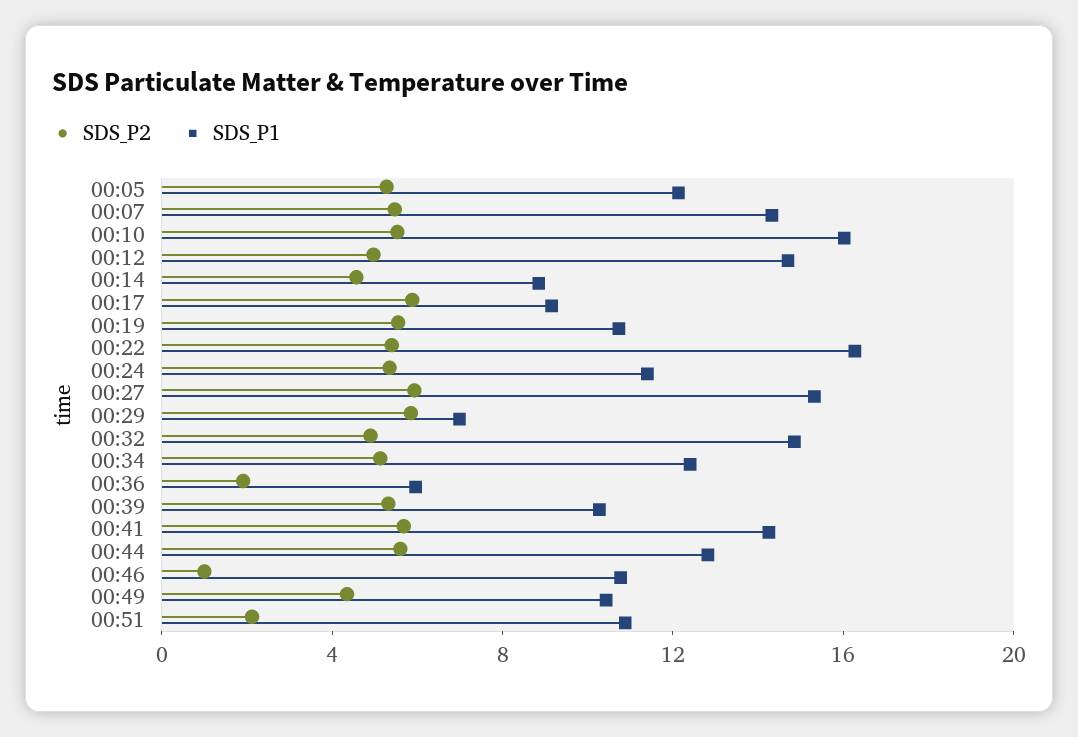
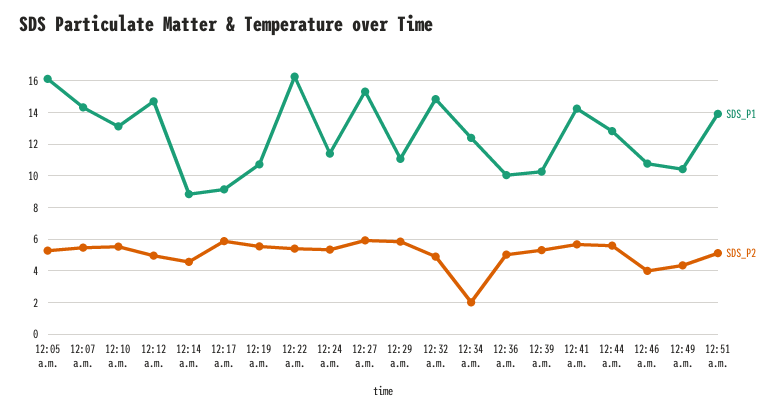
SDS_P1, 00:05: 12 -> 16
SDS_P1, 00:10: 16 -> 13
SDS_P1, 00:29: 7 -> 11
SDS_P2, 00:34: 5 -> 2
SDS_P2, 00:36: 2 -> 5
SDS_P1, 00:36: 6 -> 10
SDS_P2, 00:46: 1 -> 4
SDS_P2, 00:51: 2 -> 5
SDS_P1, 00:51: 11 -> 14

